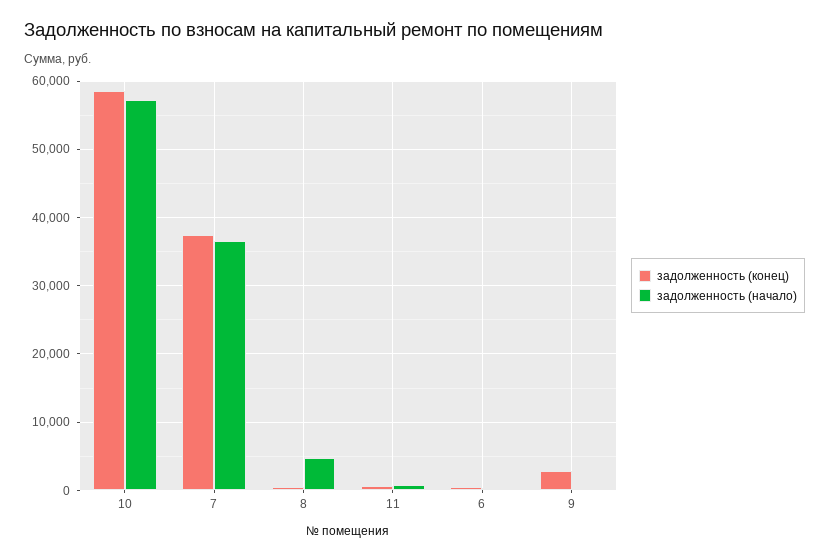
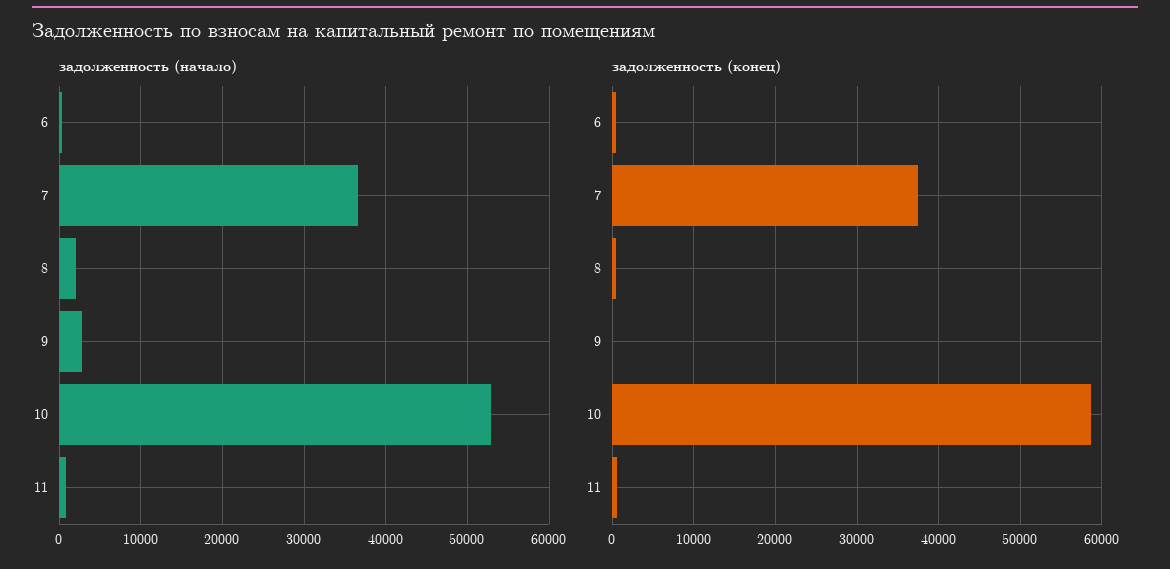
задолженность (начало), 10: 57000 -> 53000
задолженность (начало), 8: 5000 -> 2000
задолженность (конец), 9: 3000 -> 0
задолженность (начало), 9: 0 -> 3000

